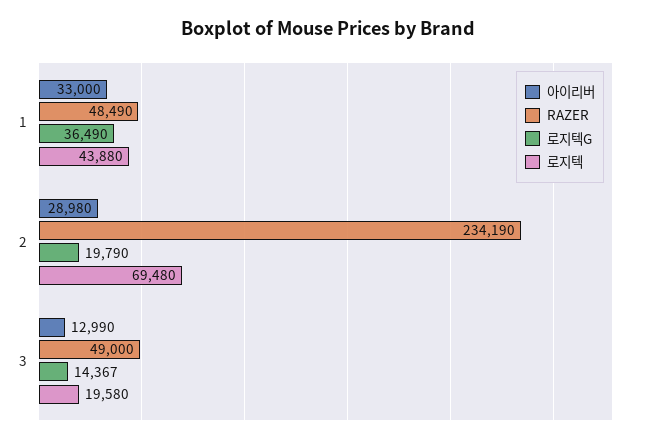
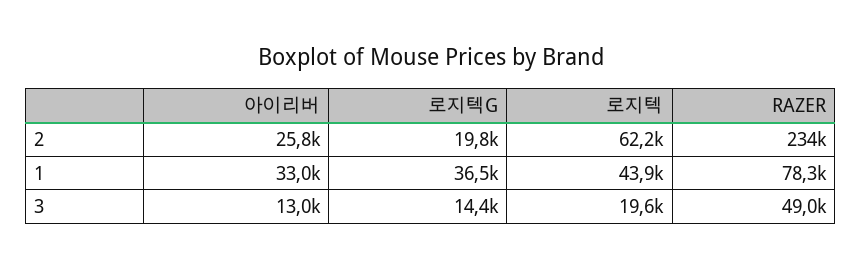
RAZER, 1: 48490 -> 78300
아이리버, 2: 28980 -> 25800
로지텍, 2: 69480 -> 62200

